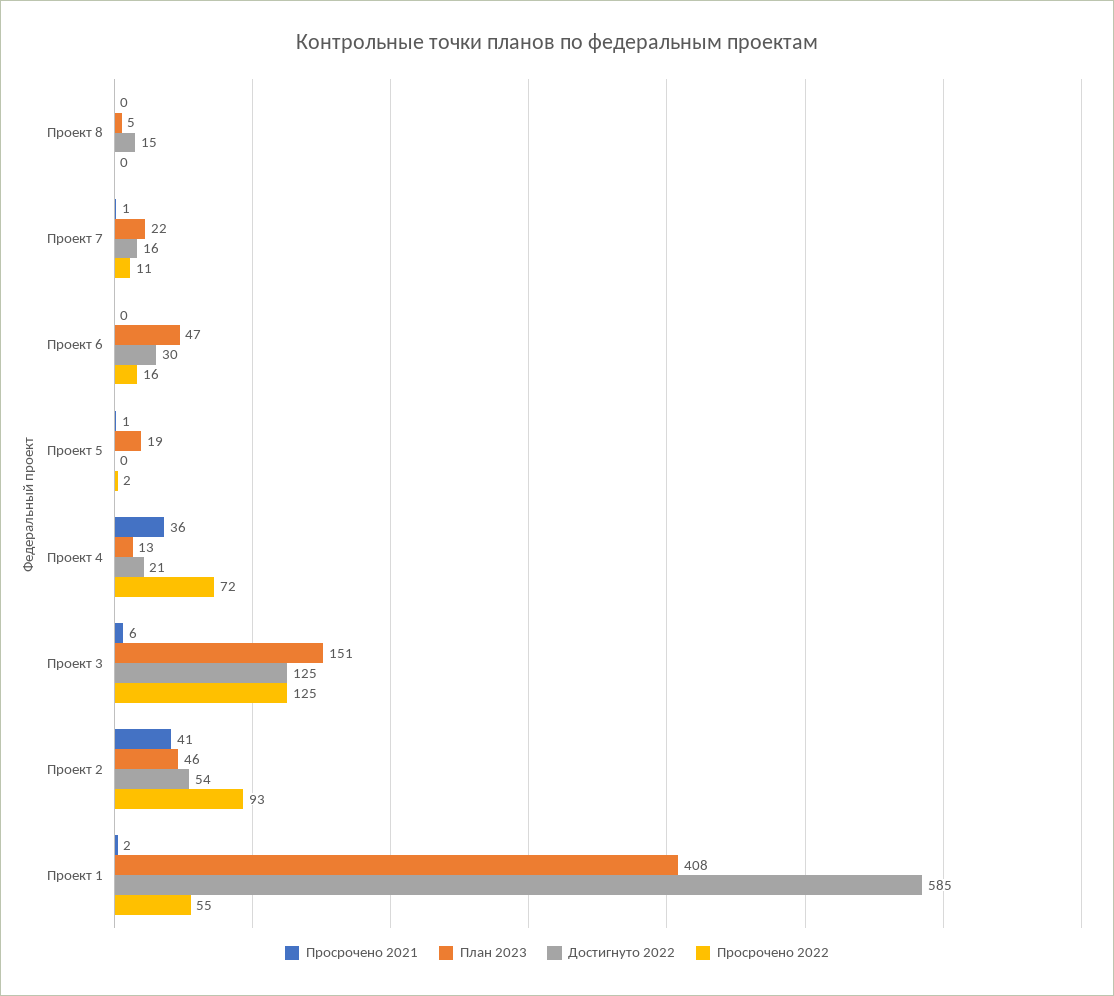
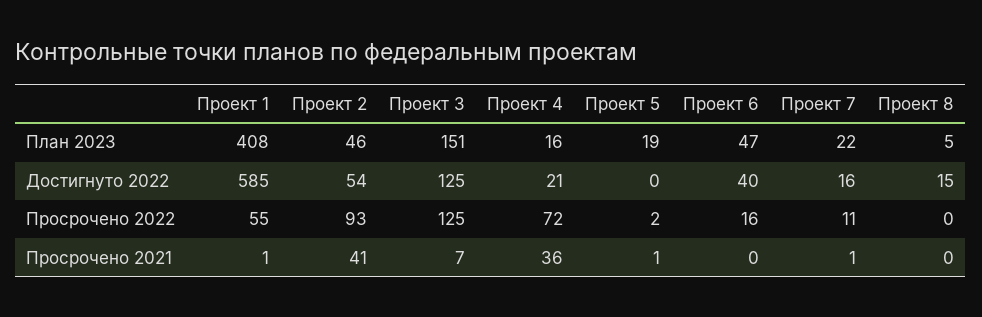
Достигнуто 2022, Проект 6: 30 -> 40
План 2023, Проект 4: 13 -> 16
Просрочено 2021, Проект 3: 6 -> 7
Просрочено 2021, Проект 1: 2 -> 1

